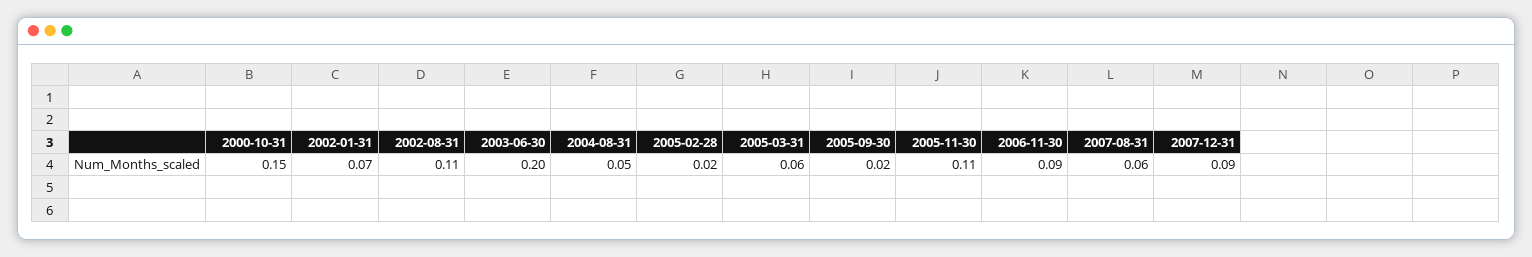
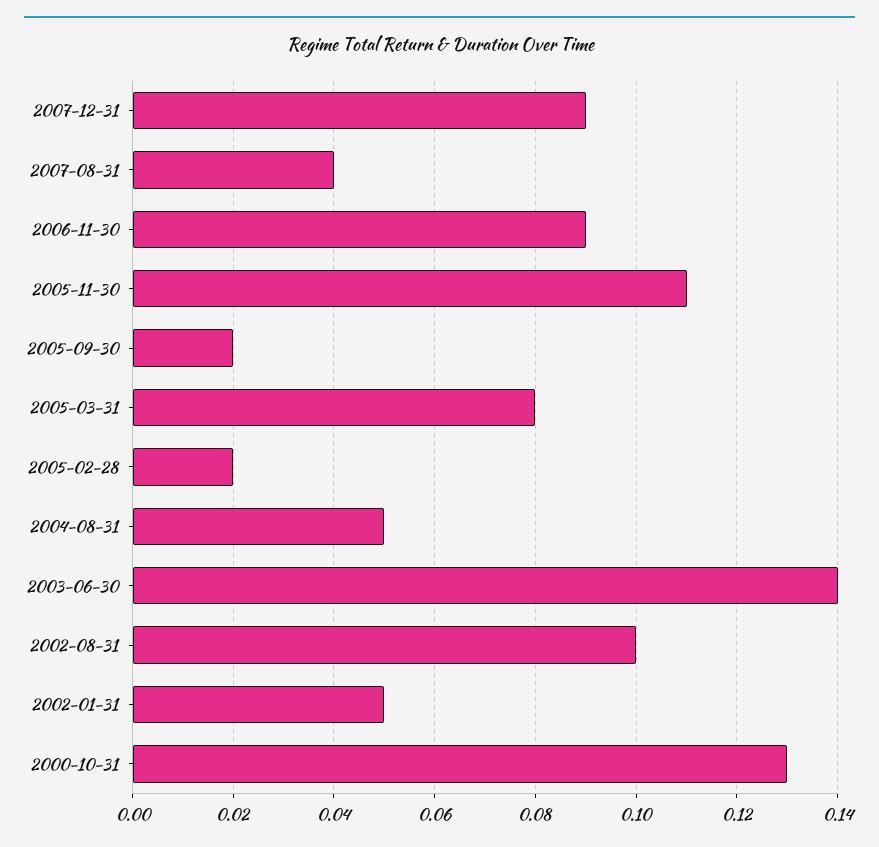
2000-10-31: 0.15 -> 0.13
2002-01-31: 0.07 -> 0.05
2002-08-31: 0.11 -> 0.1
2003-06-30: 0.2 -> 0.14
2005-03-31: 0.06 -> 0.08
2007-08-31: 0.06 -> 0.04

